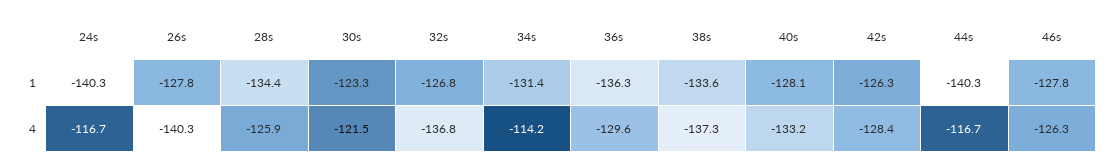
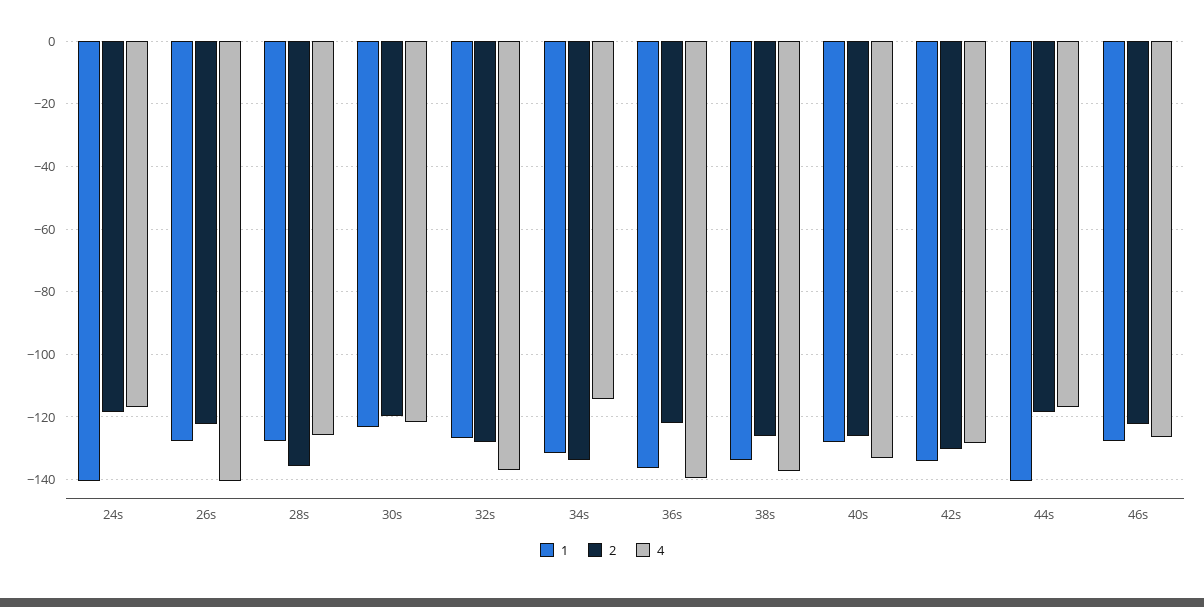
1, 28s: -134.4 -> -128
1, 42s: -126.3 -> -134
4, 36s: -129.6 -> -140
2, 24s: none -> -118
2, 26s: none -> -122
2, 28s: none -> -136
2, 30s: none -> -120
2, 32s: none -> -128
2, 34s: none -> -134
2, 36s: none -> -122
2, 38s: none -> -126
2, 40s: none -> -126
2, 42s: none -> -130
2, 44s: none -> -118
2, 46s: none -> -122

